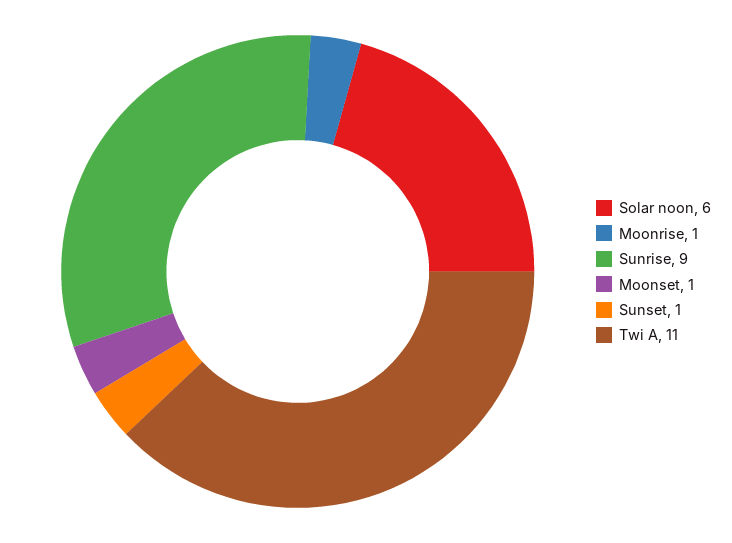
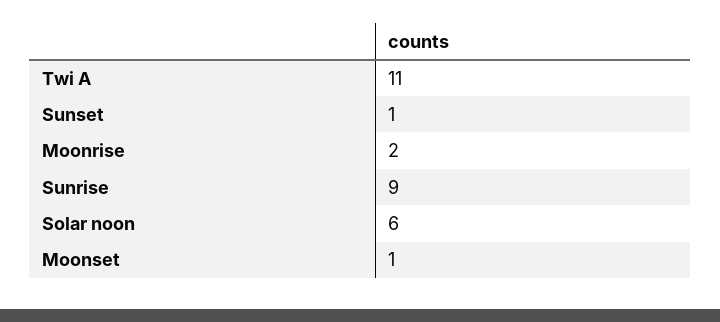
Moonrise: 1 -> 2

